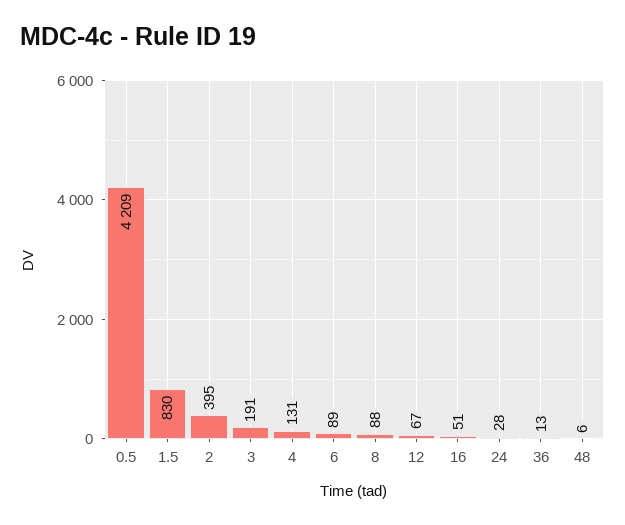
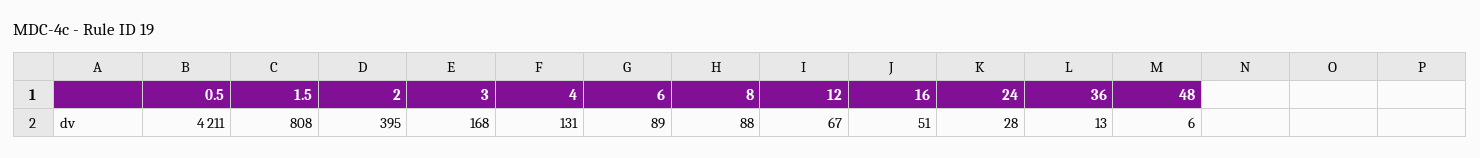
0.5: 4209 -> 4211
1.5: 830 -> 808
3: 191 -> 168

